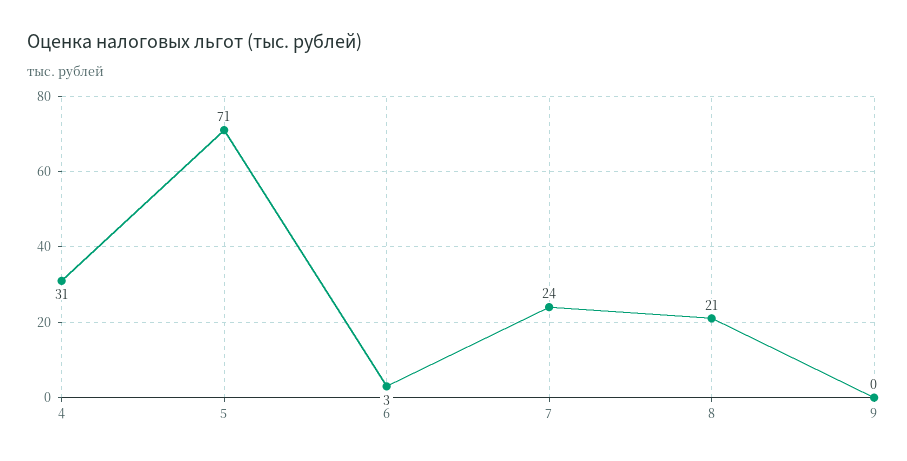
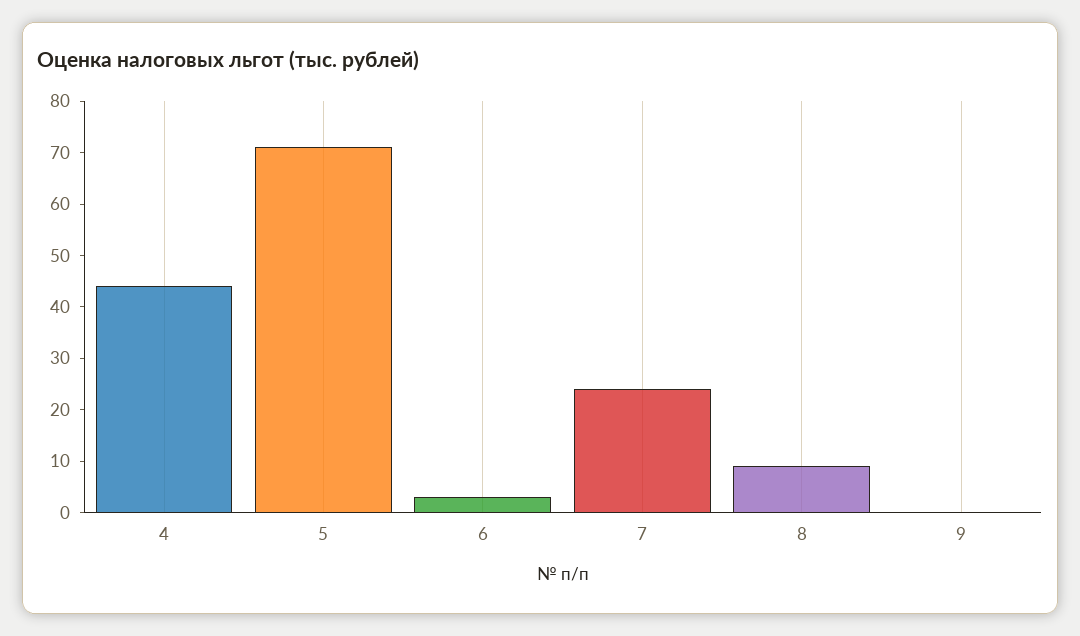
4: 31 -> 45
8: 21 -> 10

